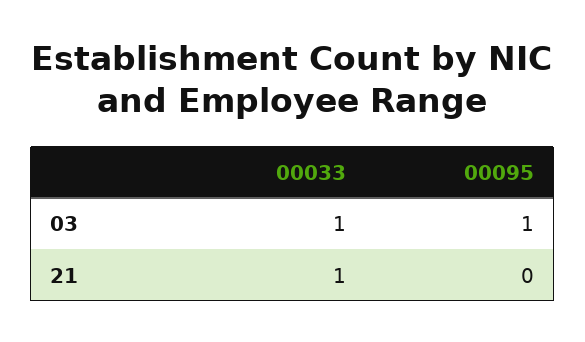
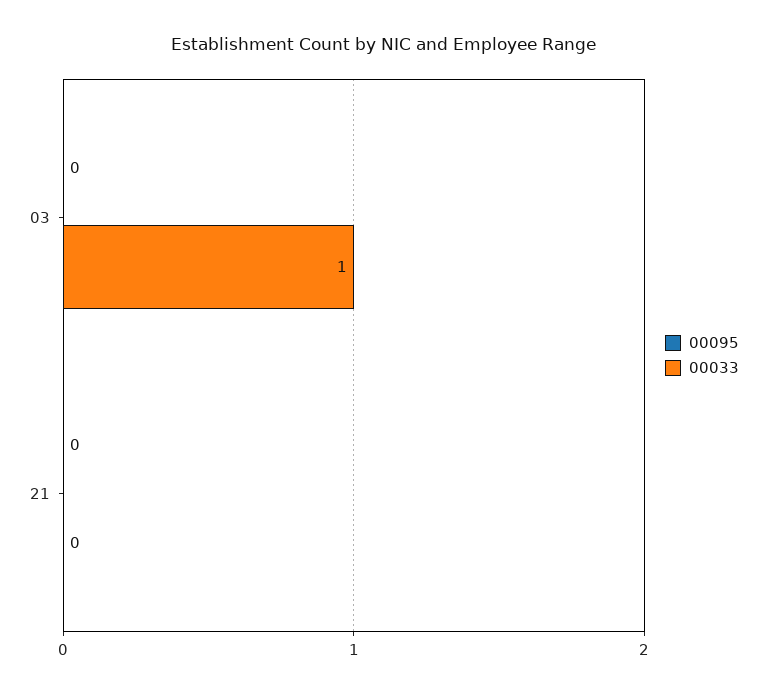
00095, 03: 1 -> 0
00033, 21: 1 -> 0

